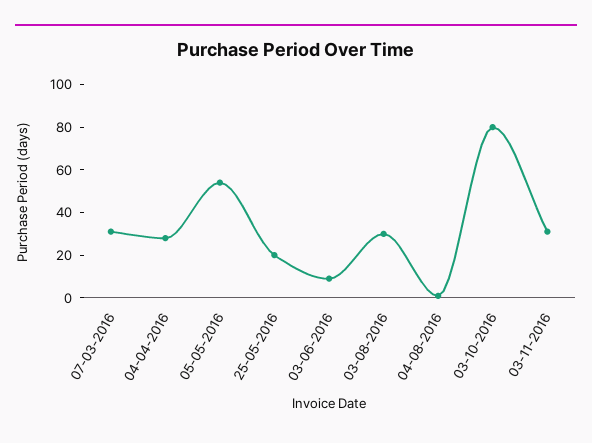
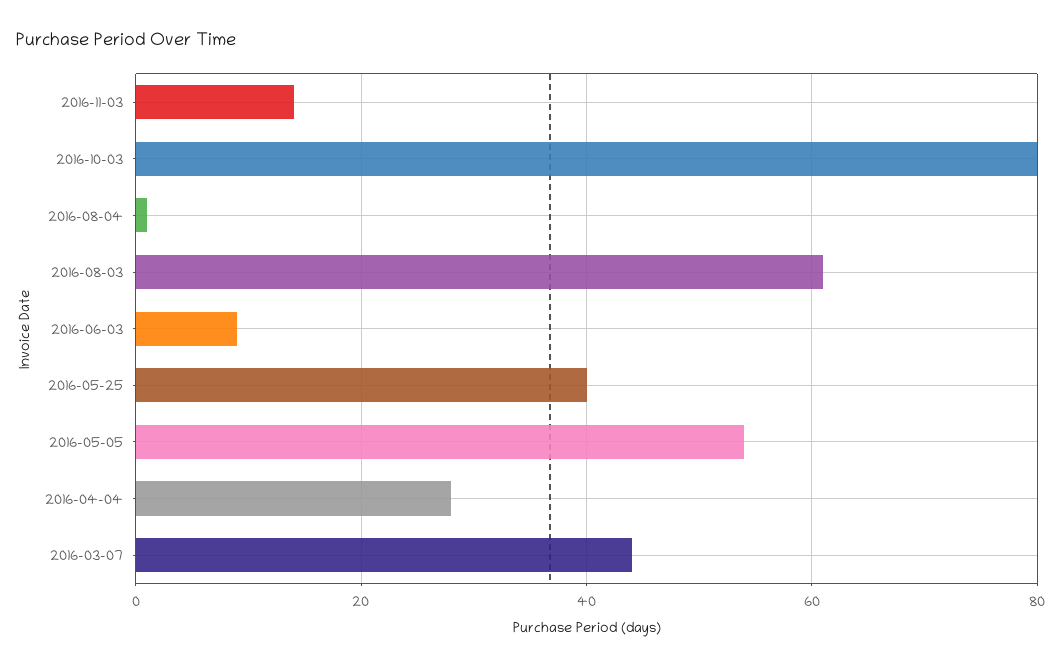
07-03-2016: 30 -> 45
25-05-2016: 20 -> 40
03-08-2016: 30 -> 60
03-11-2016: 30 -> 15

